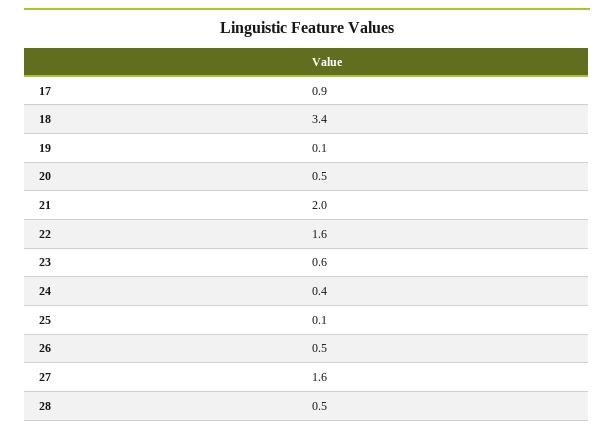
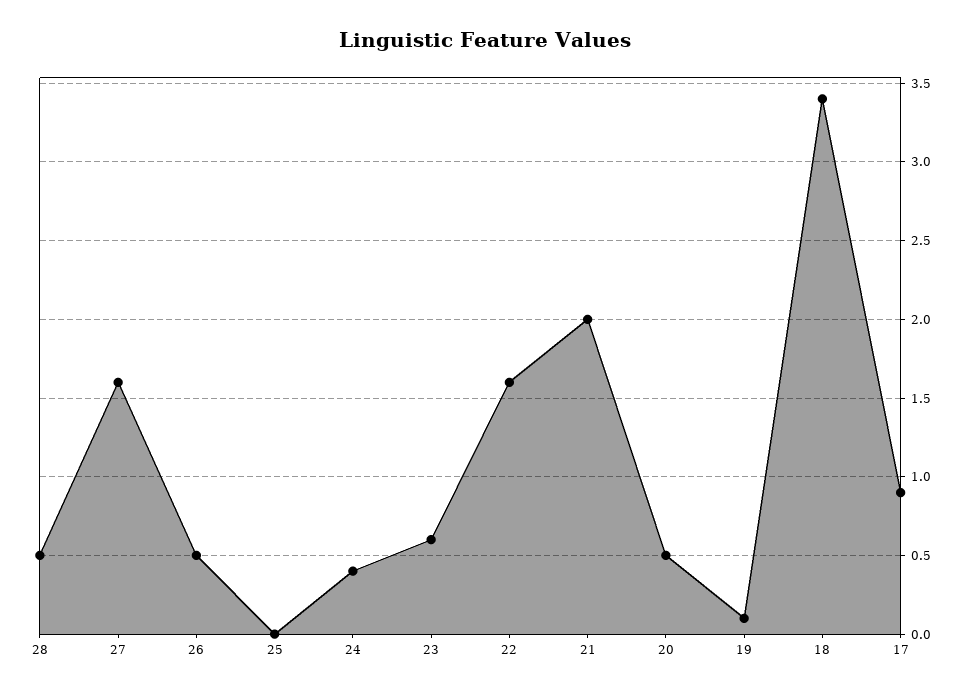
25: 0.1 -> 0

